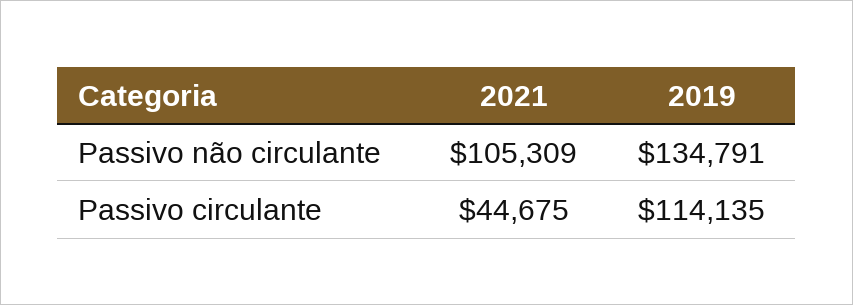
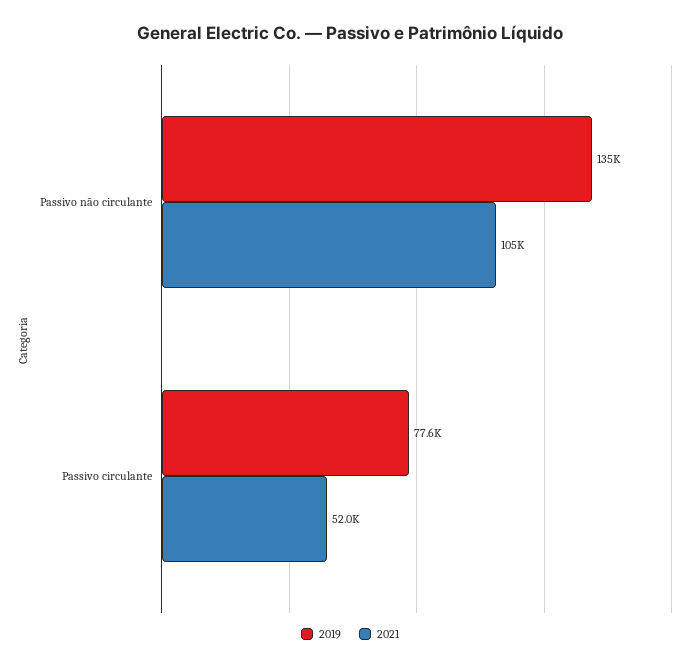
2021, Passivo circulante: 44675 -> 52000
2019, Passivo circulante: 114135 -> 77600

